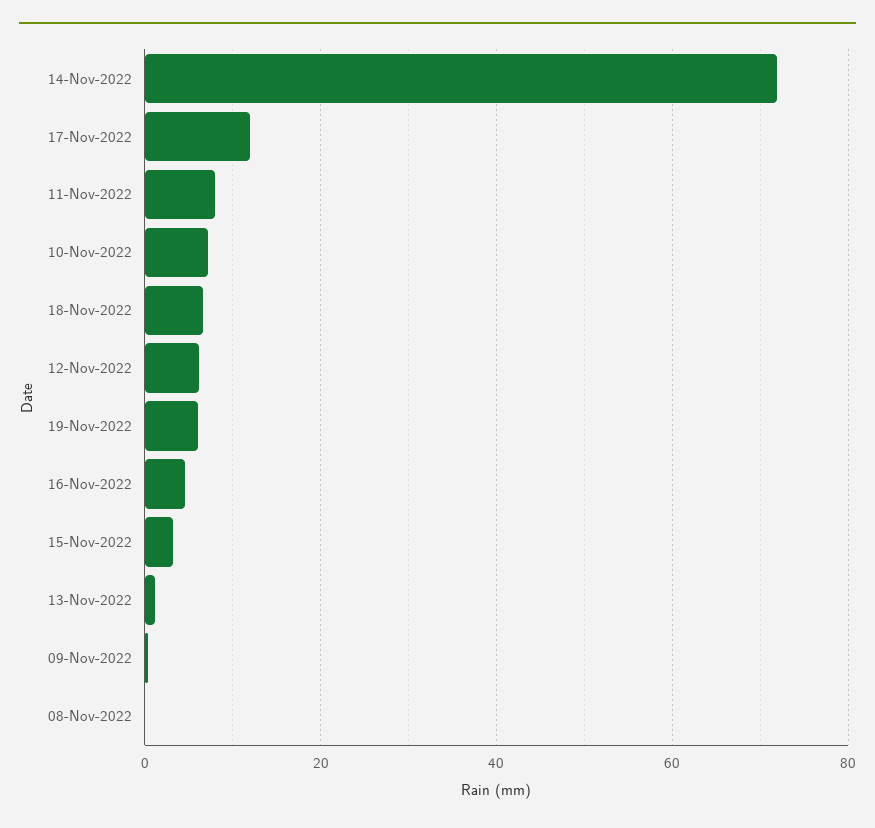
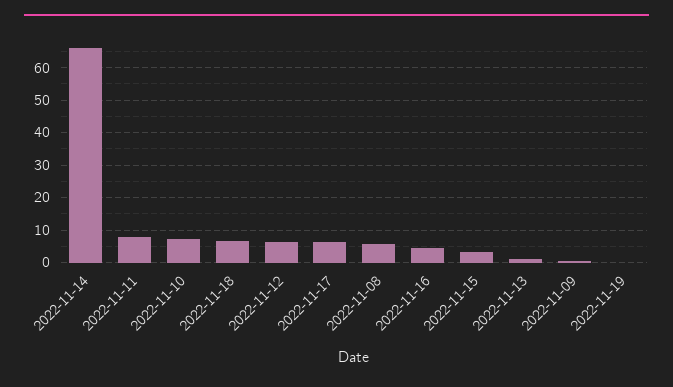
14-Nov-2022: 72 -> 66
17-Nov-2022: 12 -> 6
19-Nov-2022: 6 -> 0
08-Nov-2022: 0 -> 6

